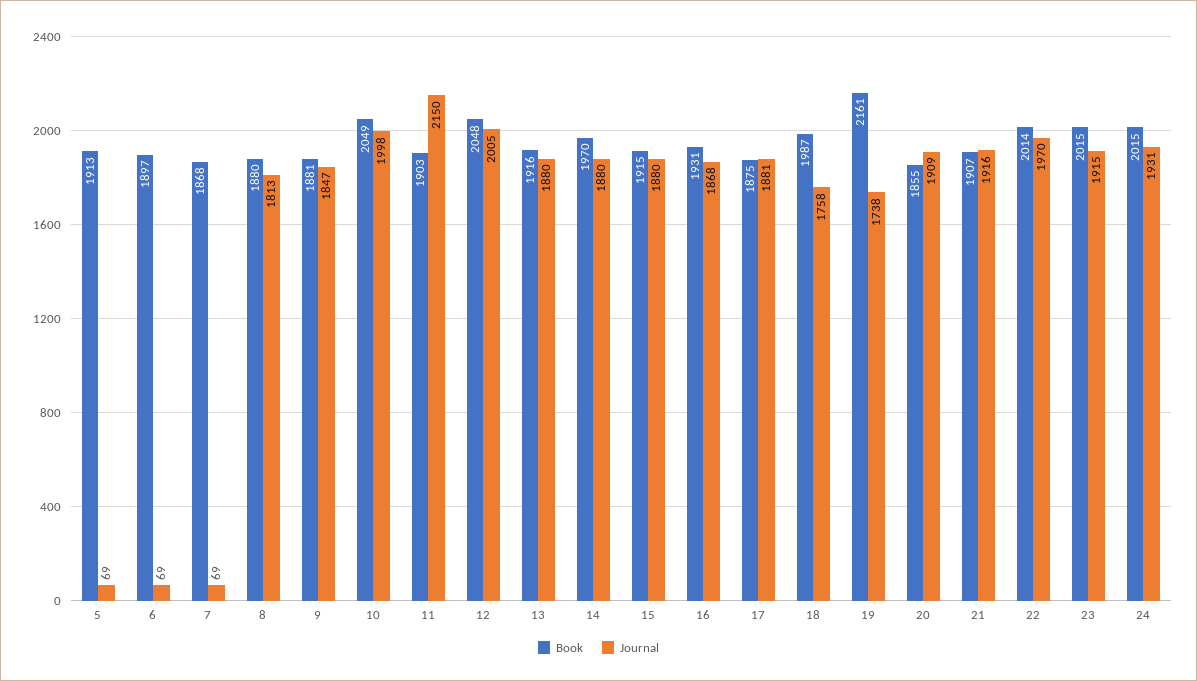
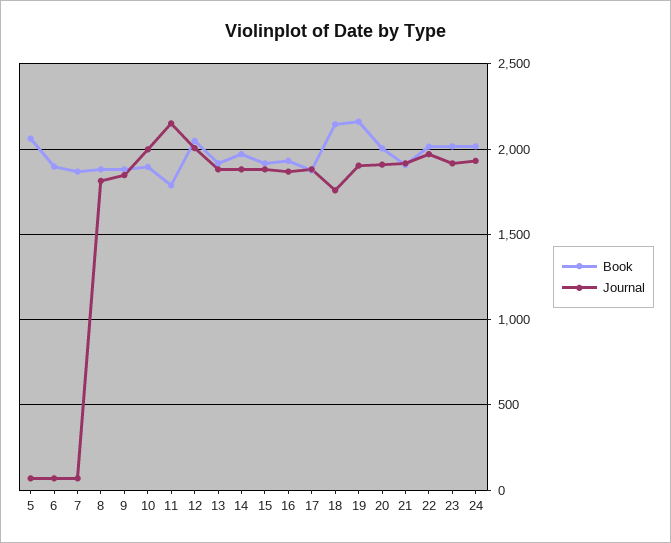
Book, 5: 1913 -> 2050
Book, 10: 2049 -> 1900
Book, 11: 1903 -> 1800
Book, 18: 1987 -> 2150
Journal, 19: 1738 -> 1900
Book, 20: 1855 -> 2000

